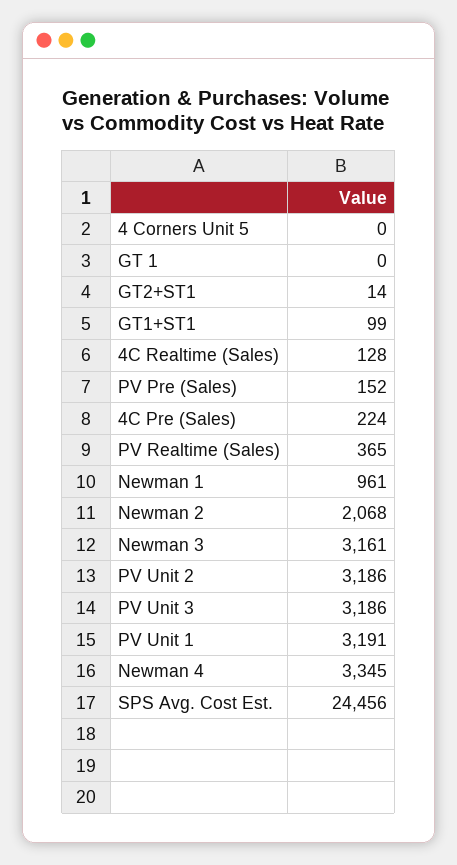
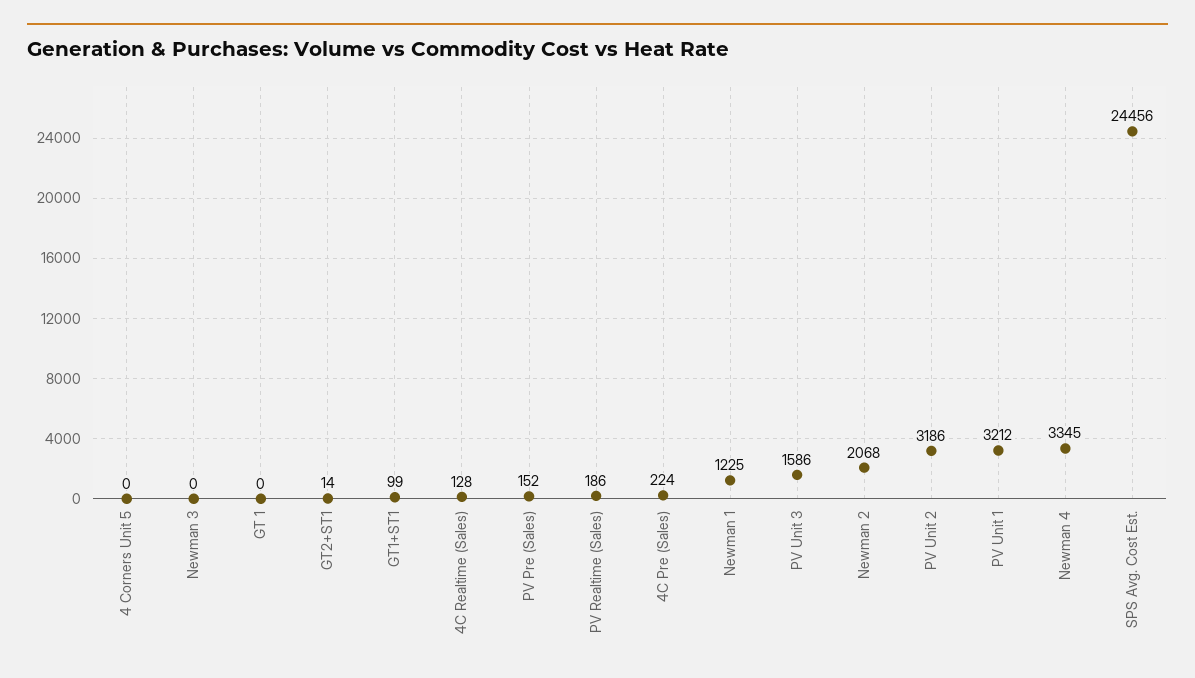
PV Realtime (Sales): 365 -> 186
Newman 1: 961 -> 1225
Newman 3: 3161 -> 0
PV Unit 3: 3186 -> 1586
PV Unit 1: 3191 -> 3212

